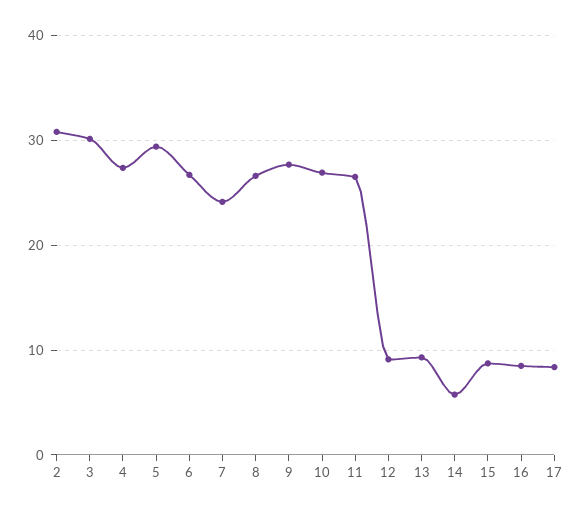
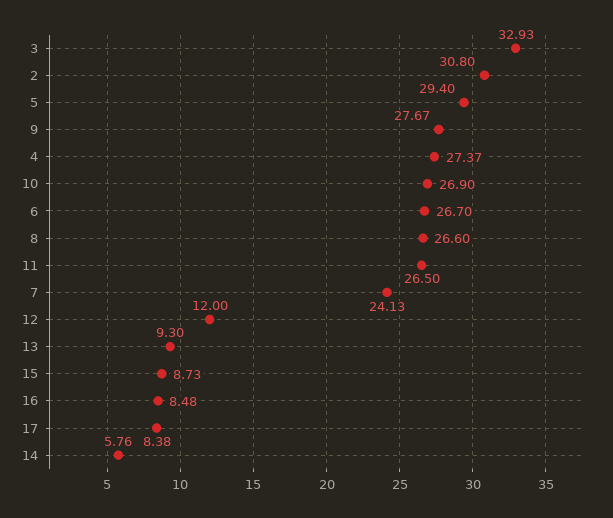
3: 30 -> 32.93
12: 9 -> 12

